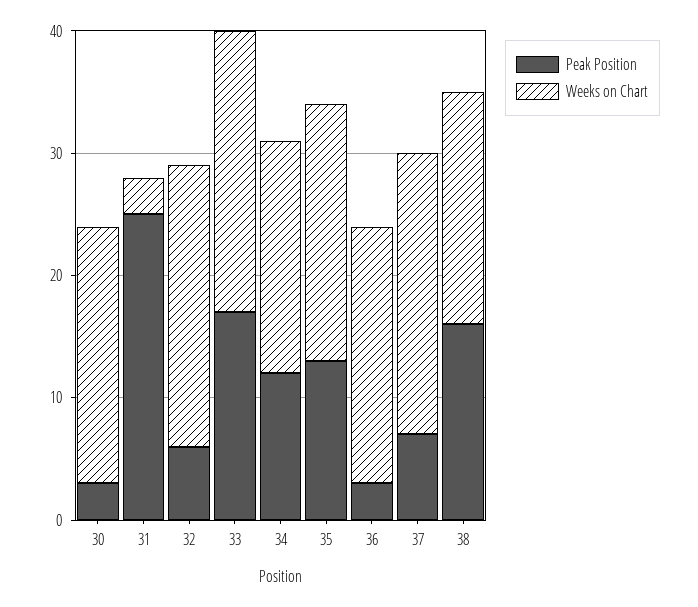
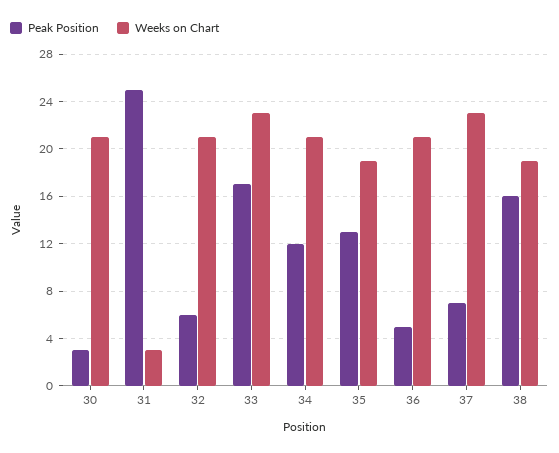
Weeks on Chart, 32: 23 -> 21
Weeks on Chart, 34: 19 -> 21
Weeks on Chart, 35: 21 -> 19
Peak Position, 36: 3 -> 5

